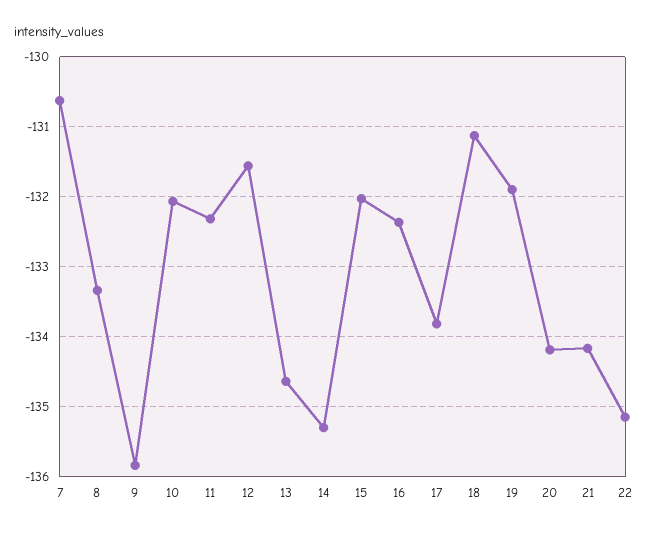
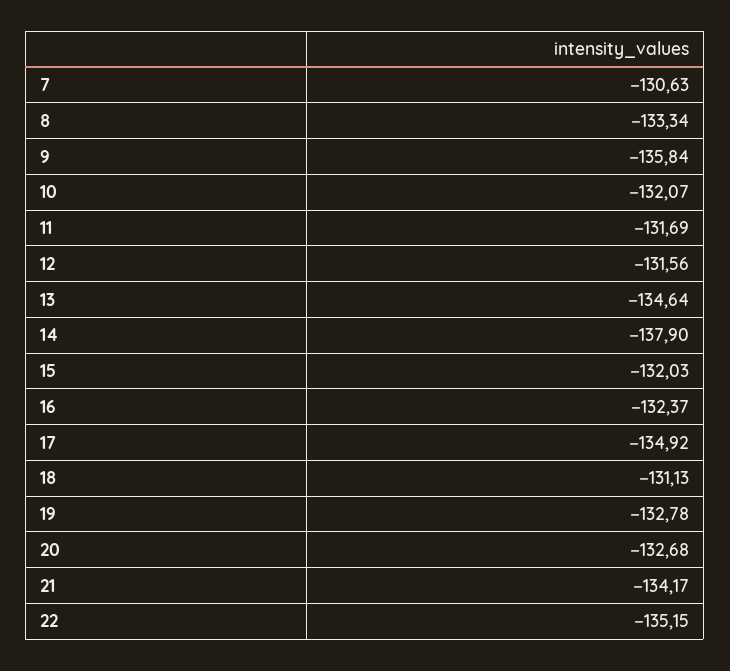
11: -132.3 -> -131.69
14: -135.3 -> -137.9
17: -133.8 -> -134.92
19: -131.9 -> -132.78
20: -134.2 -> -132.68

